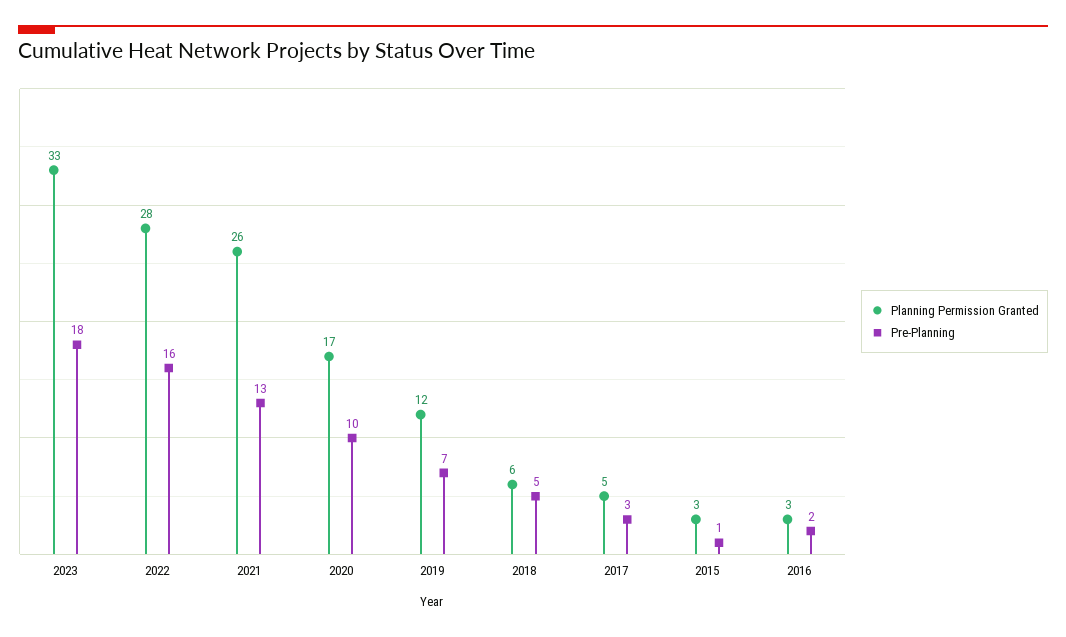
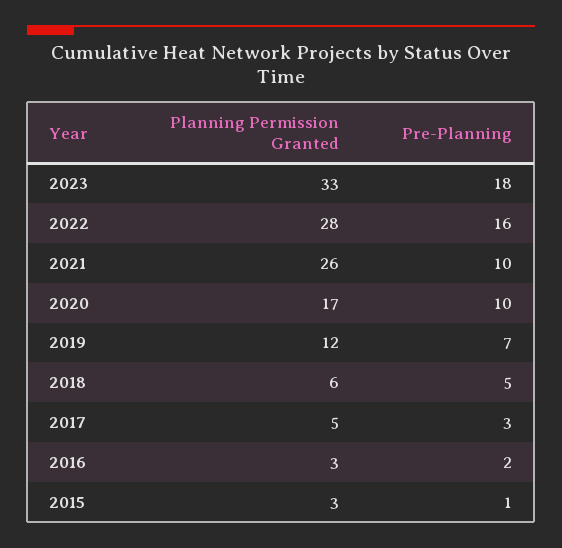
Pre-Planning, 2021: 13 -> 10

